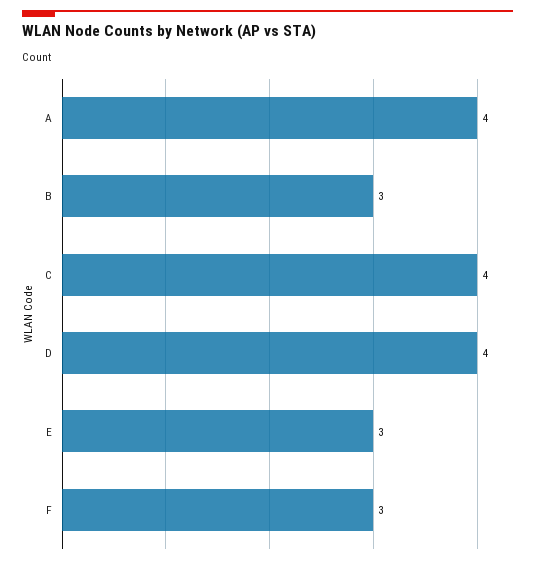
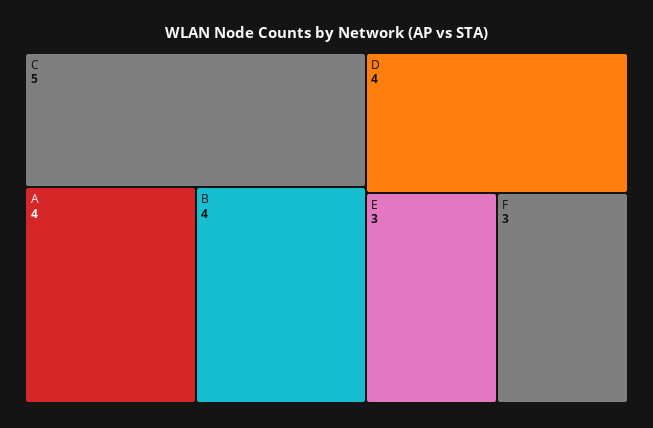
B: 3 -> 4
C: 4 -> 5

